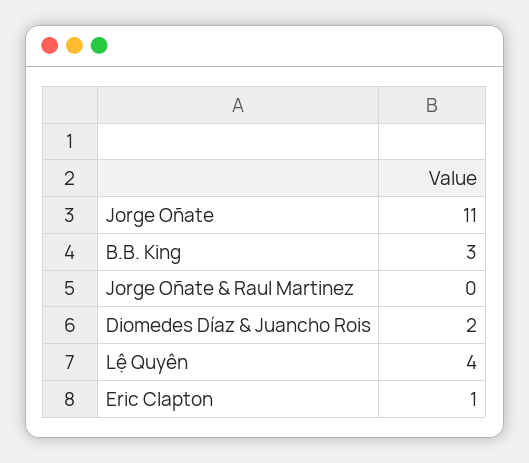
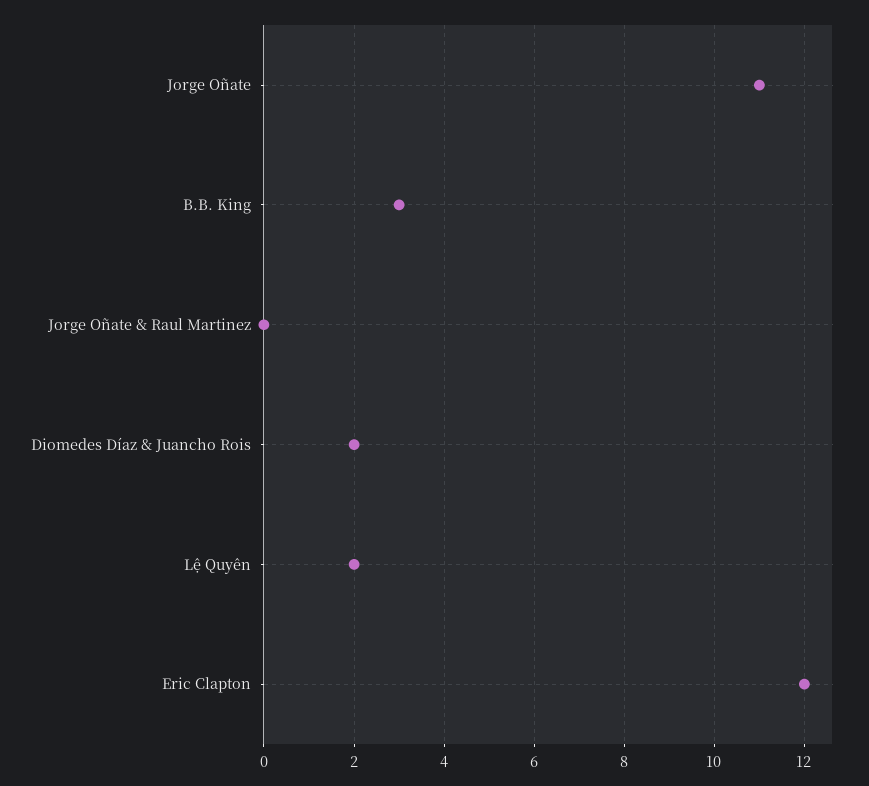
Lệ Quyên: 4 -> 2
Eric Clapton: 1 -> 12

